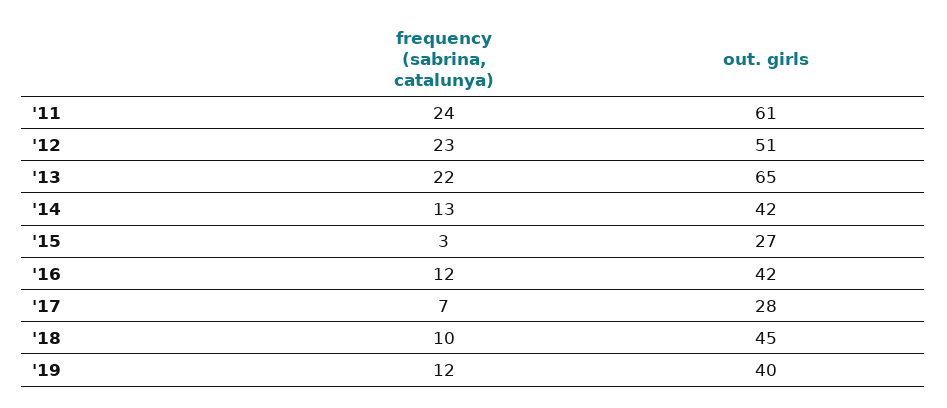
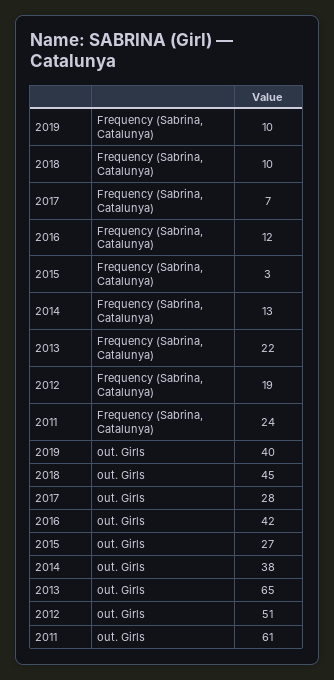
frequency (sabrina, catalunya), '12: 23 -> 19
out. girls, '14: 42 -> 38
frequency (sabrina, catalunya), '19: 12 -> 10

